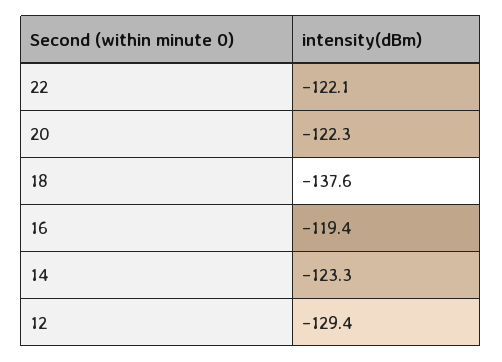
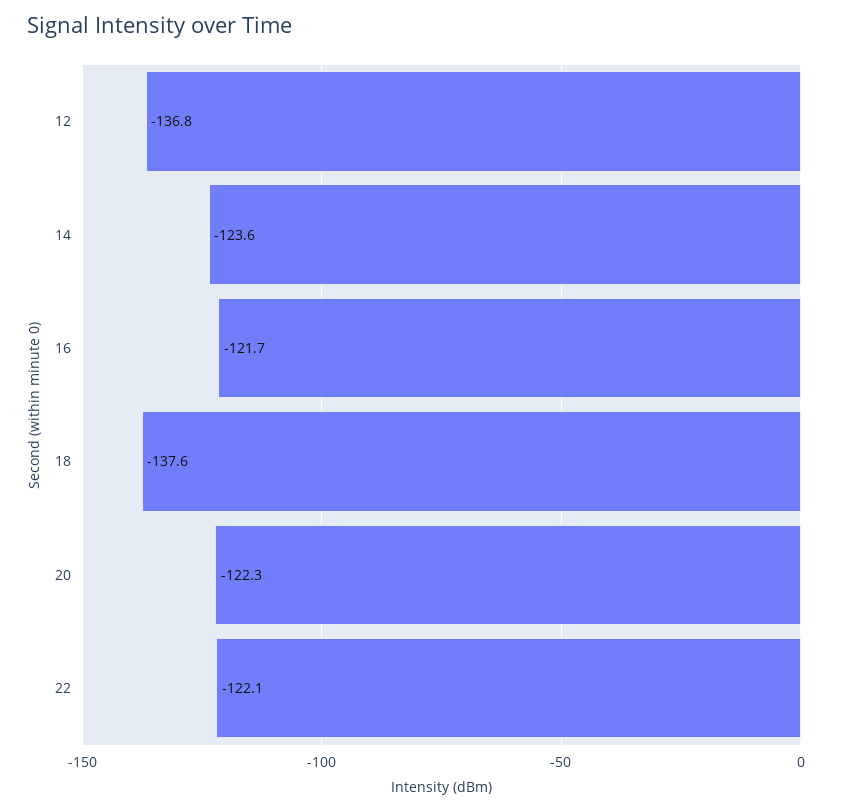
16: -119.4 -> -121.7
14: -123.3 -> -123.6
12: -129.4 -> -136.8

